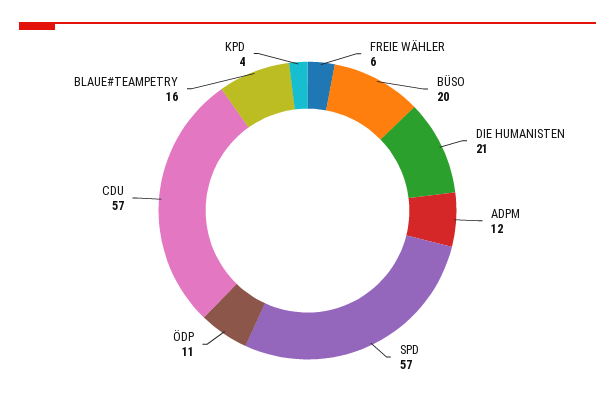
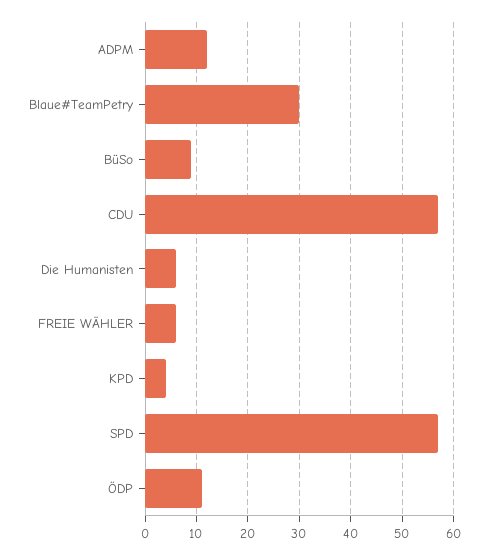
BÜSO: 20 -> 10
DIE HUMANISTEN: 21 -> 5
BLAUE#TEAMPETRY: 16 -> 30

